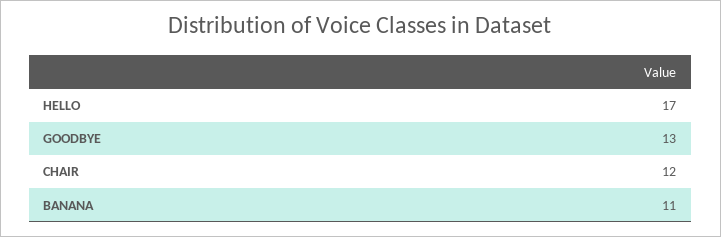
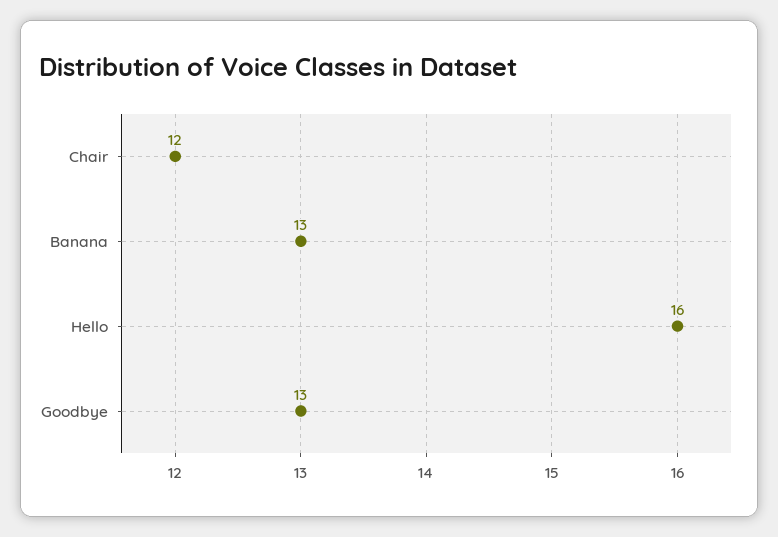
HELLO: 17 -> 16
BANANA: 11 -> 13

